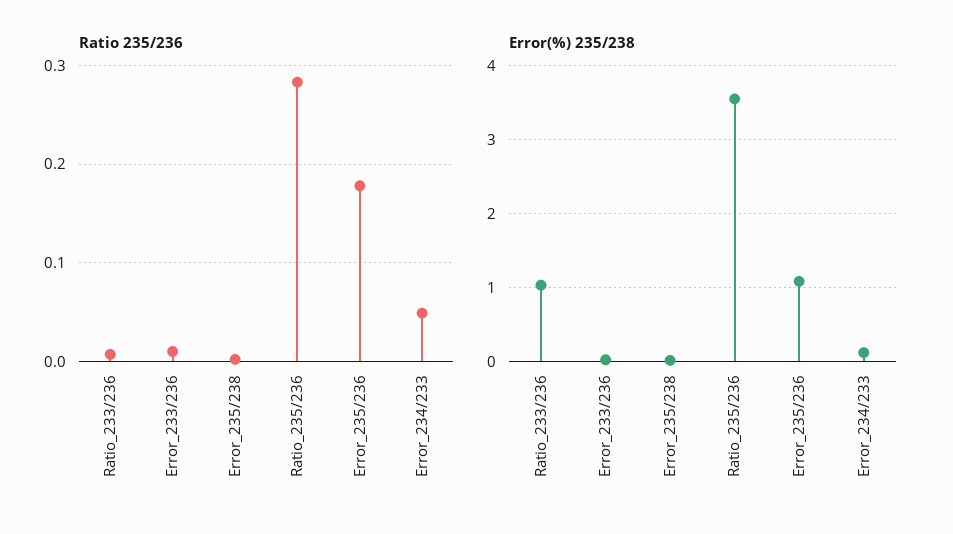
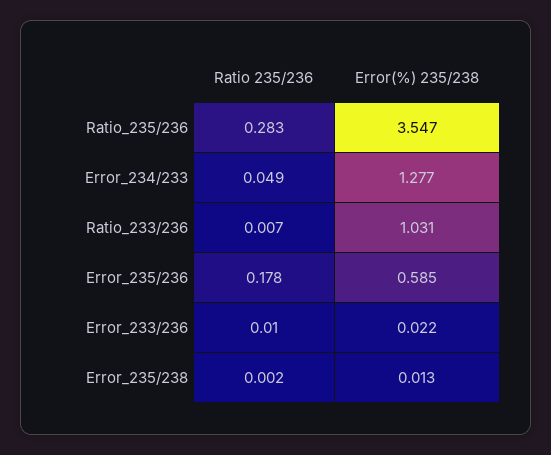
Error(%) 235/238, Error_235/236: 1.1 -> 0.585
Error(%) 235/238, Error_234/233: 0.1 -> 1.277

